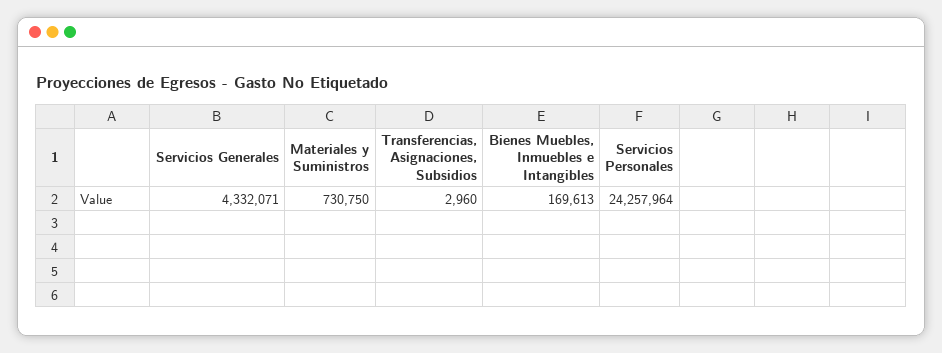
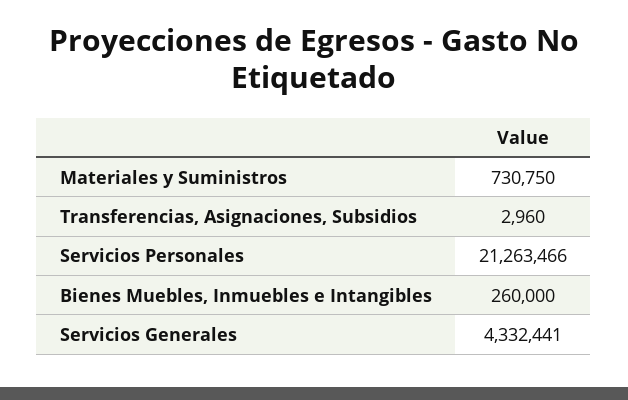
Servicios Generales: 4332071 -> 4332441
Bienes Muebles, Inmuebles e Intangibles: 169613 -> 260000
Servicios Personales: 24257964 -> 21263466

